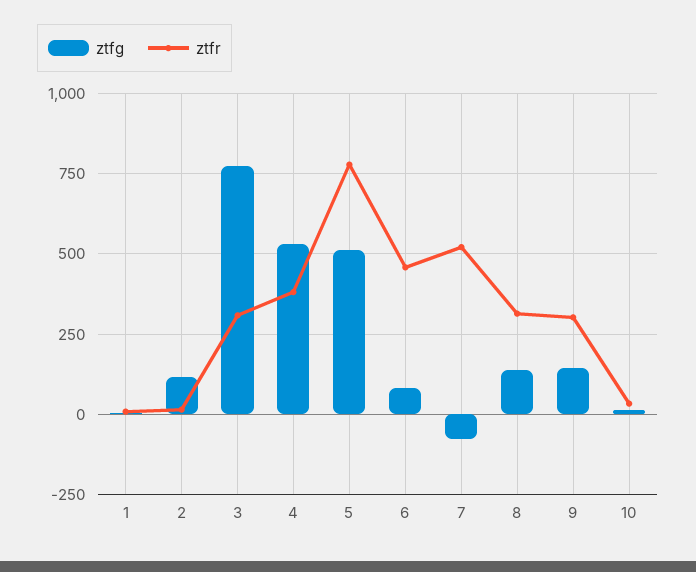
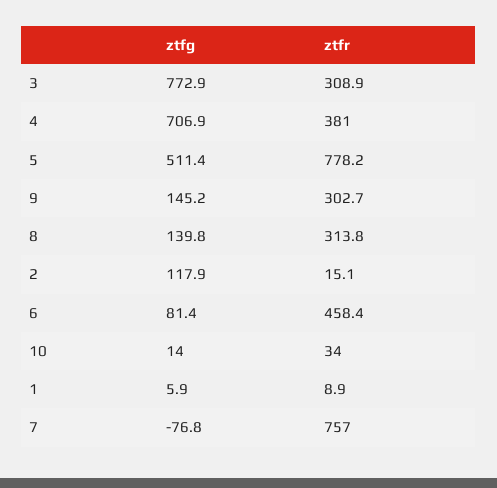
ztfg, 4: 525 -> 706.9
ztfr, 7: 525 -> 757

